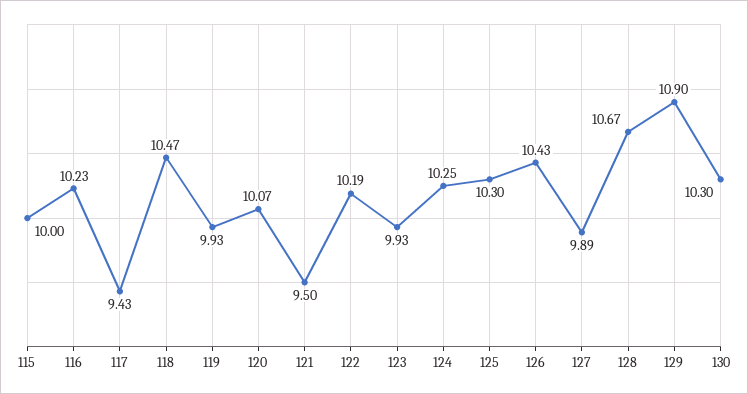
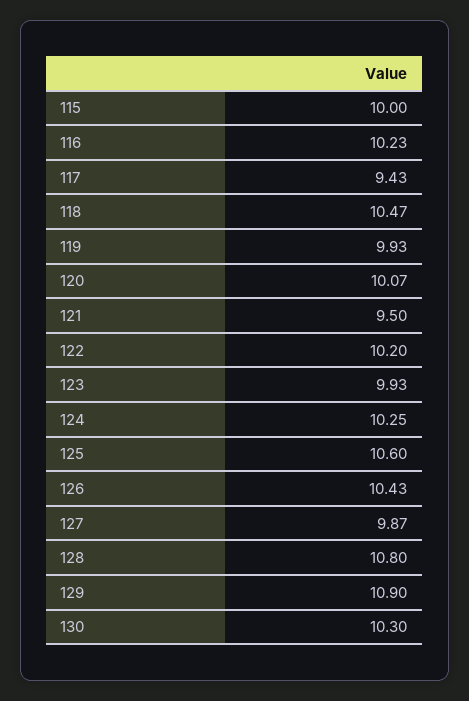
122: 10.19 -> 10.2
125: 10.3 -> 10.6
127: 9.89 -> 9.87
128: 10.67 -> 10.8

